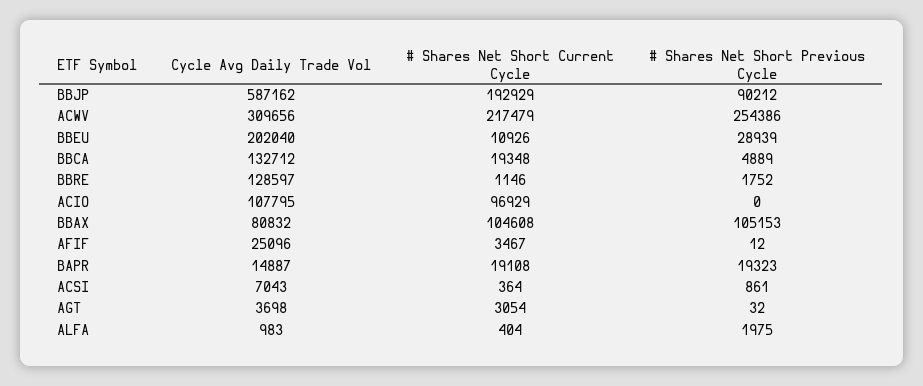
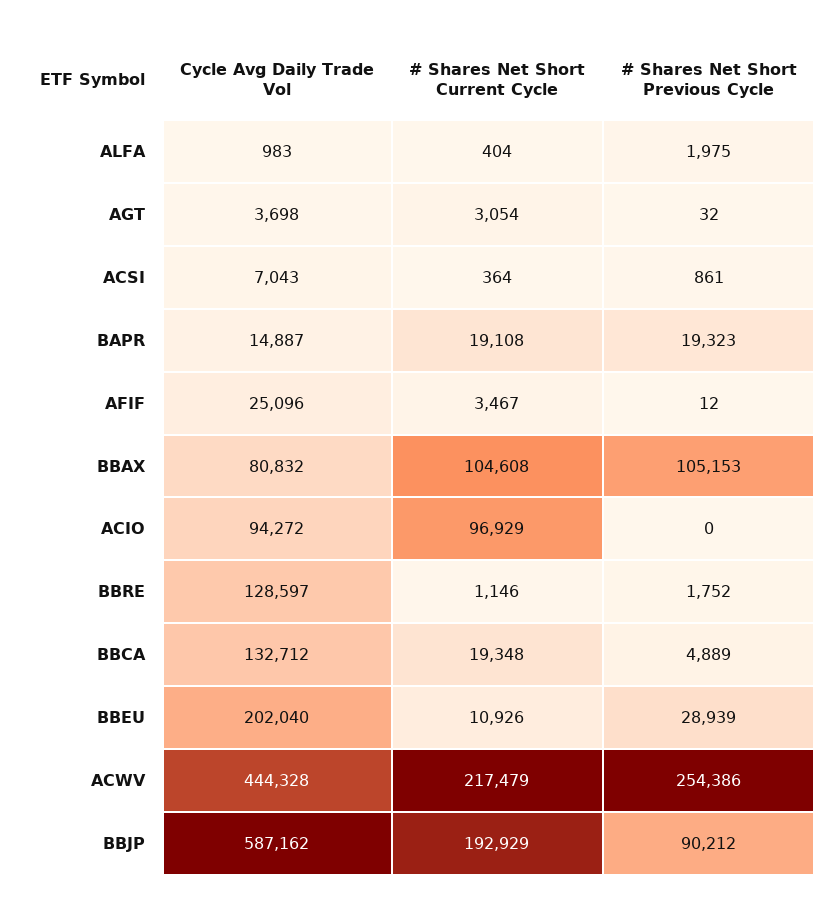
Cycle Avg Daily Trade Vol, ACWV: 309656 -> 444328
Cycle Avg Daily Trade Vol, ACIO: 107795 -> 94272

